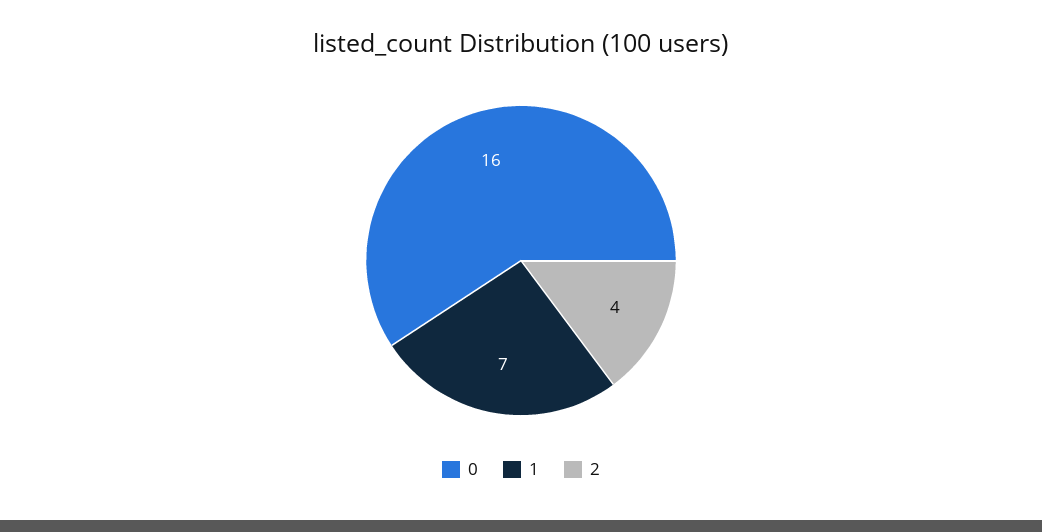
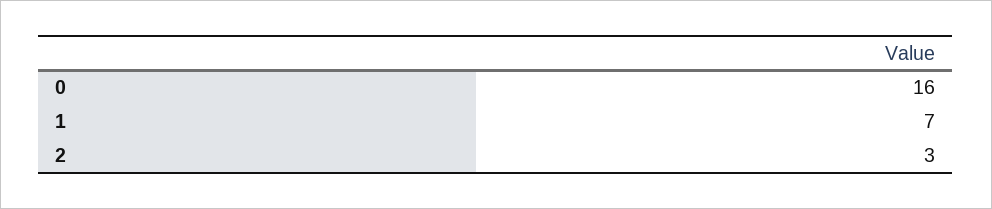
2: 4 -> 3

